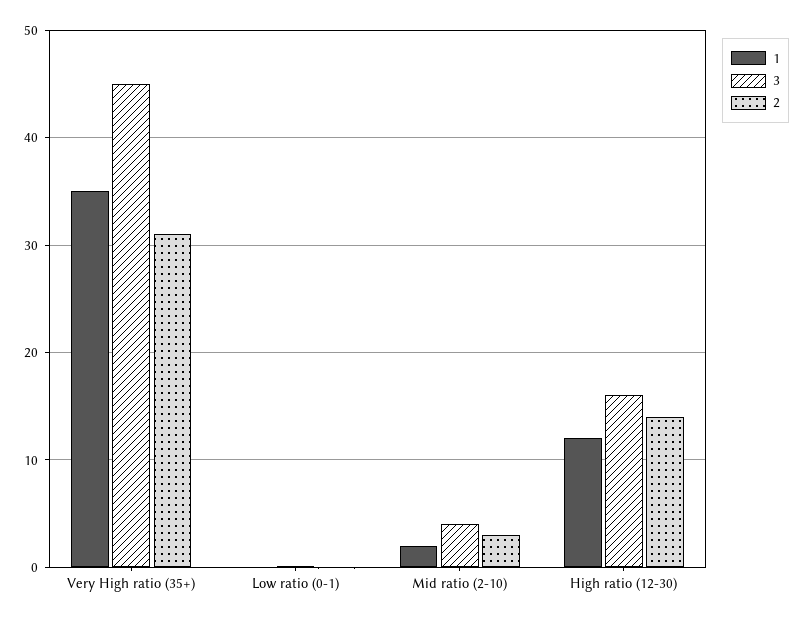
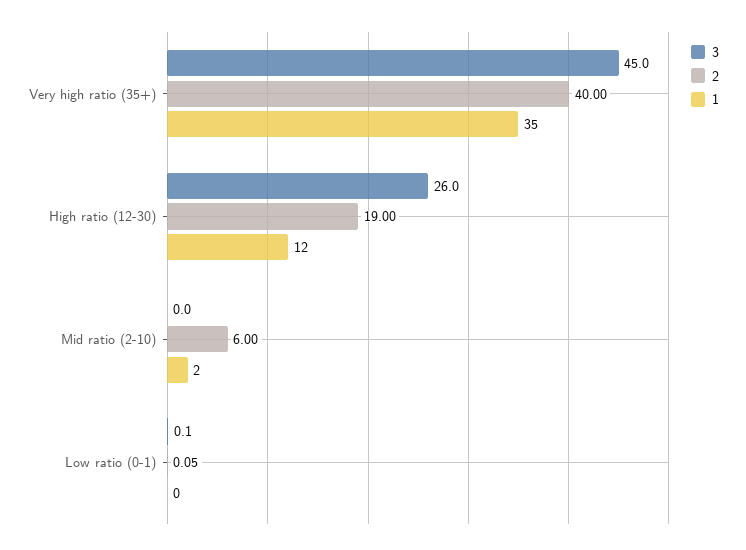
2, Very High ratio (35+): 31 -> 40
3, Mid ratio (2-10): 4 -> 0
2, Mid ratio (2-10): 3 -> 6
3, High ratio (12-30): 16 -> 26
2, High ratio (12-30): 14 -> 19

